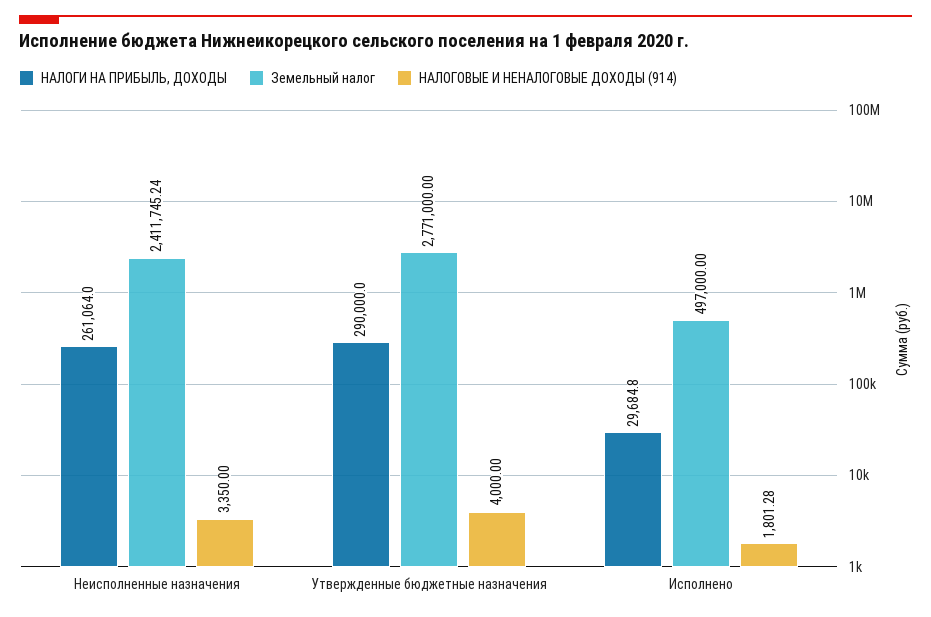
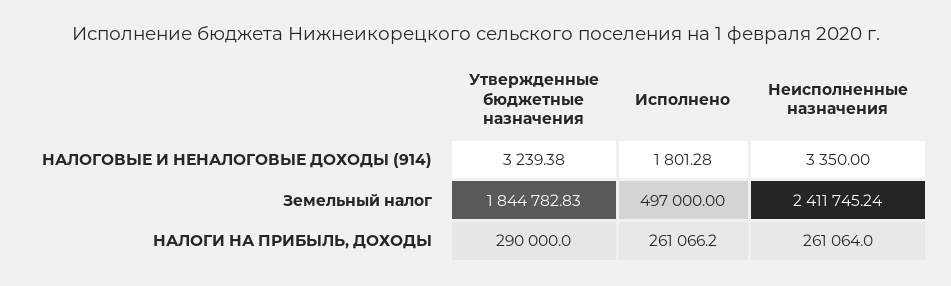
Земельный налог, Утвержденные бюджетные назначения: 2771000 -> 1844782.83
НАЛОГОВЫЕ И НЕНАЛОГОВЫЕ ДОХОДЫ (914), Утвержденные бюджетные назначения: 4000 -> 3239.38
НАЛОГИ НА ПРИБЫЛЬ, ДОХОДЫ, Исполнено: 29684.8 -> 261066.2

